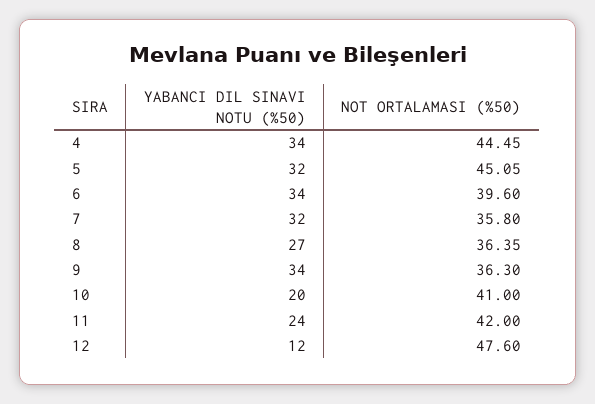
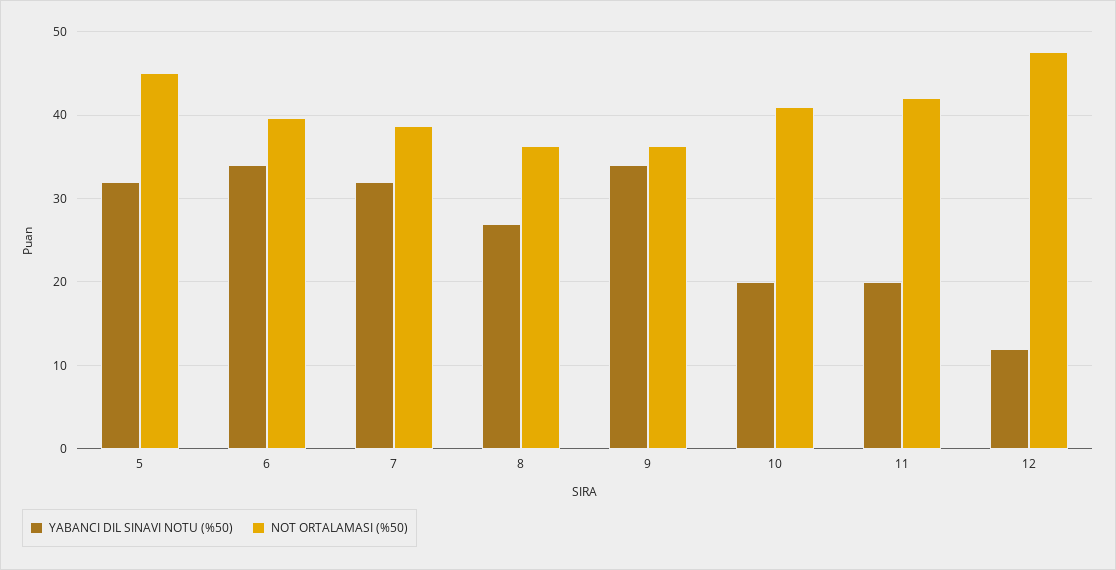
YABANCI DIL SINAVI NOTU (%50), 4: 34 -> none
NOT ORTALAMASI (%50), 4: 44.45 -> none
NOT ORTALAMASI (%50), 7: 35.8 -> 39
YABANCI DIL SINAVI NOTU (%50), 11: 24 -> 20

